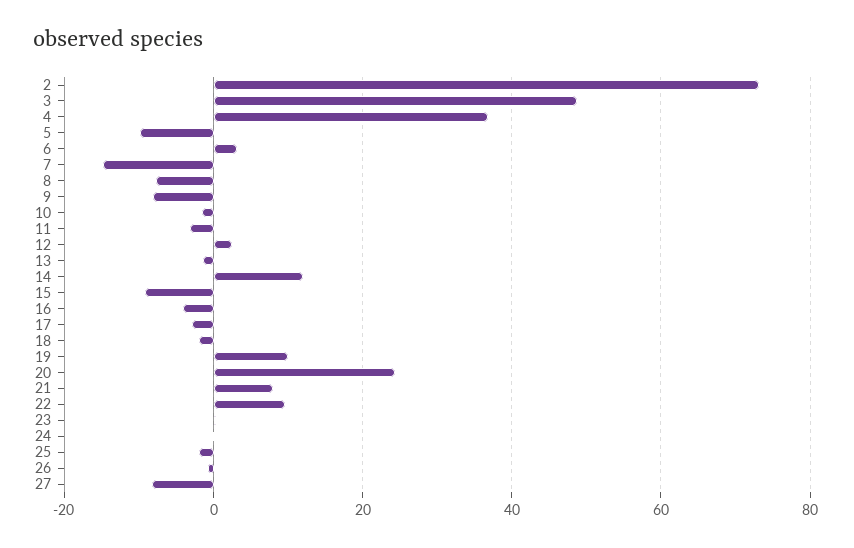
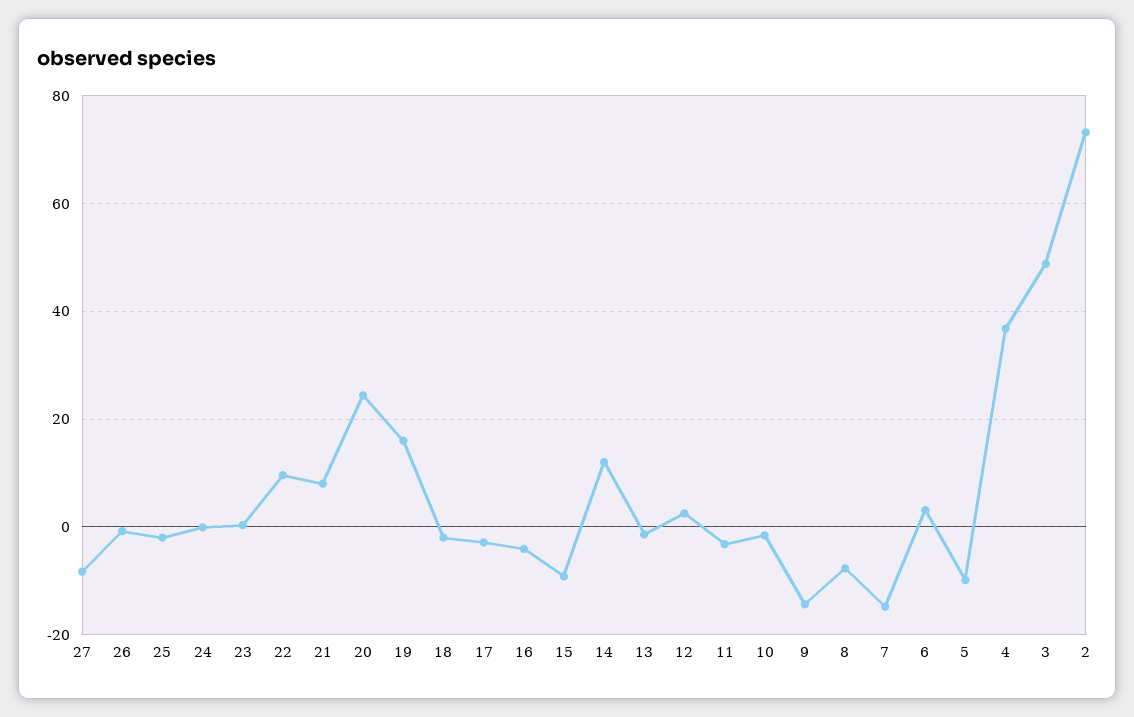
9: -8 -> -14
19: 10 -> 16

